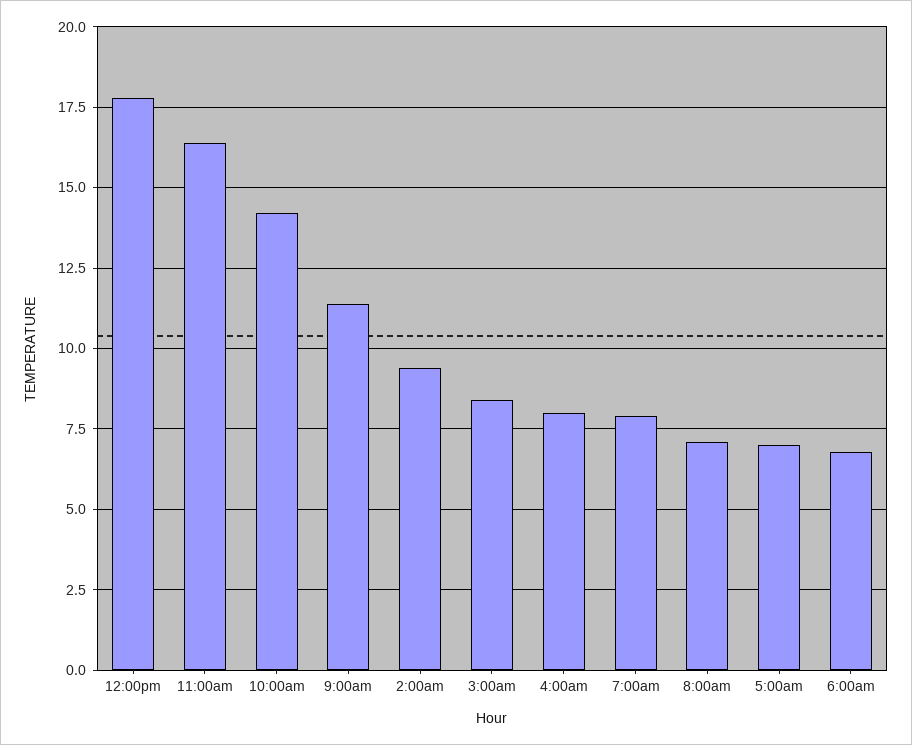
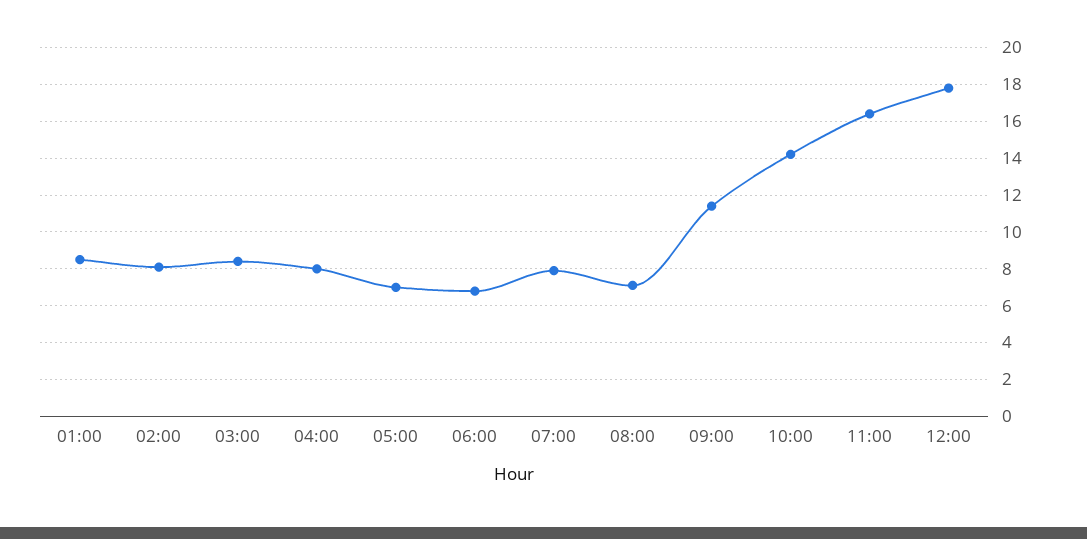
2:00am: 9.5 -> 8
01:00: none -> 8.5

